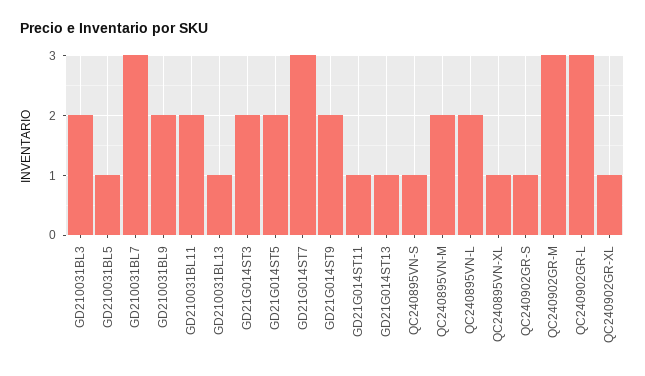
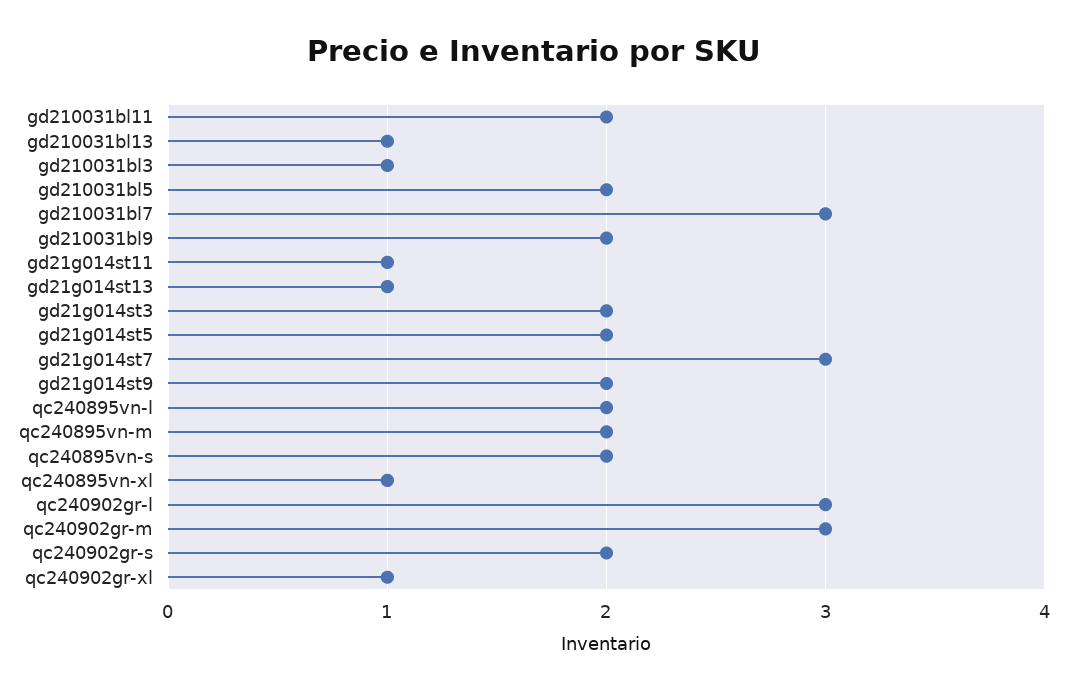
GD210031BL3: 2 -> 1
GD210031BL5: 1 -> 2
QC240895VN-S: 1 -> 2
QC240902GR-S: 1 -> 2

